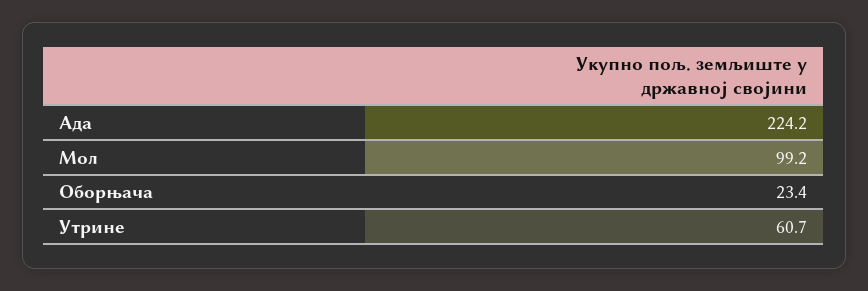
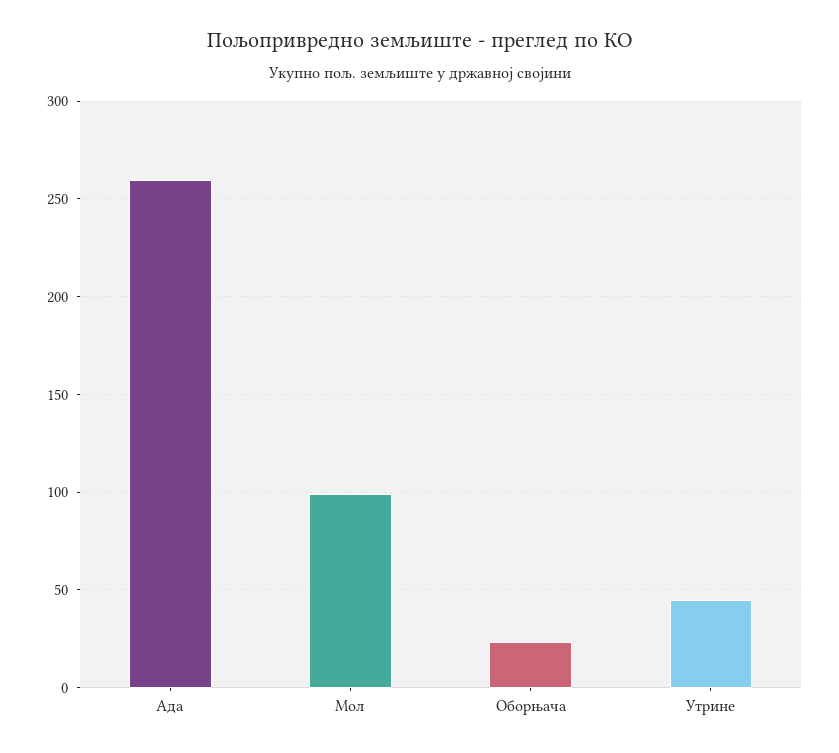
Ада: 224.2 -> 260
Утрине: 60.7 -> 45

